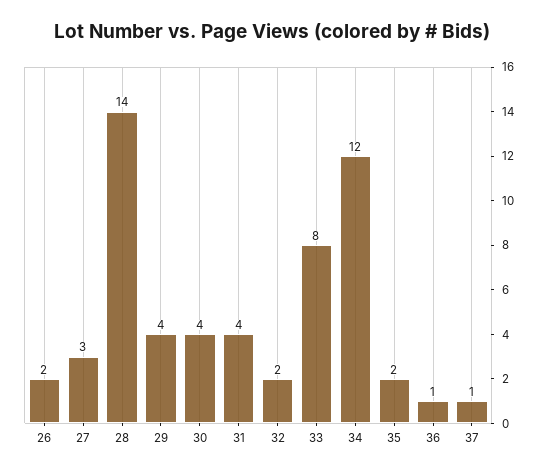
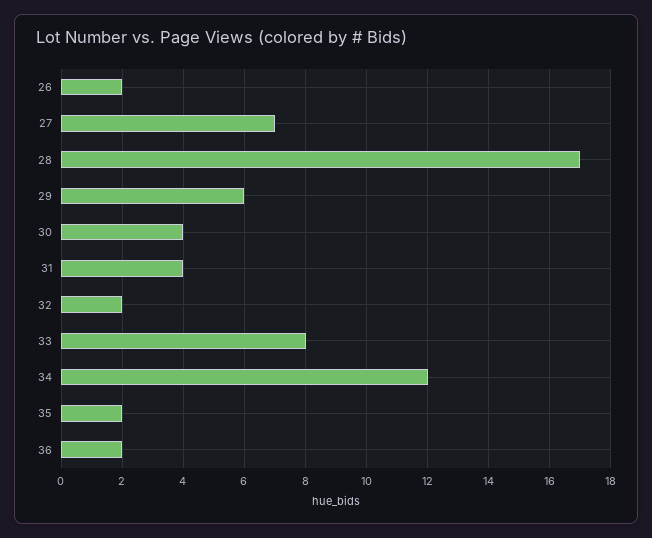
27: 3 -> 7
28: 14 -> 17
29: 4 -> 6
36: 1 -> 2
37: 1 -> none

